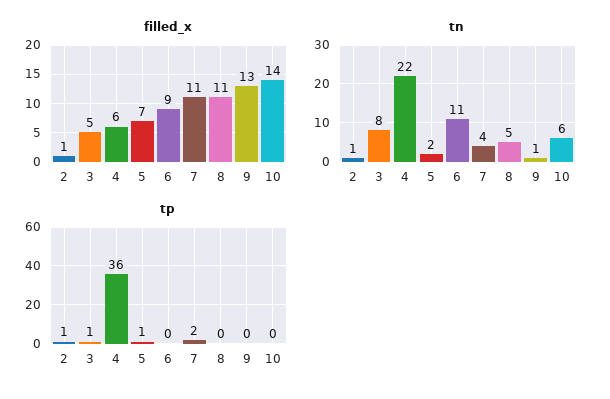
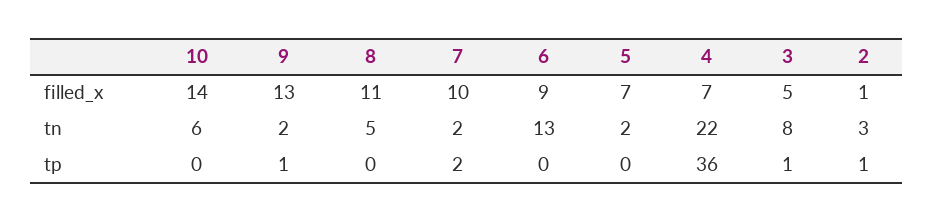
filled_x, 4: 6 -> 7
filled_x, 7: 11 -> 10
tn, 2: 1 -> 3
tn, 6: 11 -> 13
tn, 7: 4 -> 2
tn, 9: 1 -> 2
tp, 5: 1 -> 0
tp, 9: 0 -> 1

